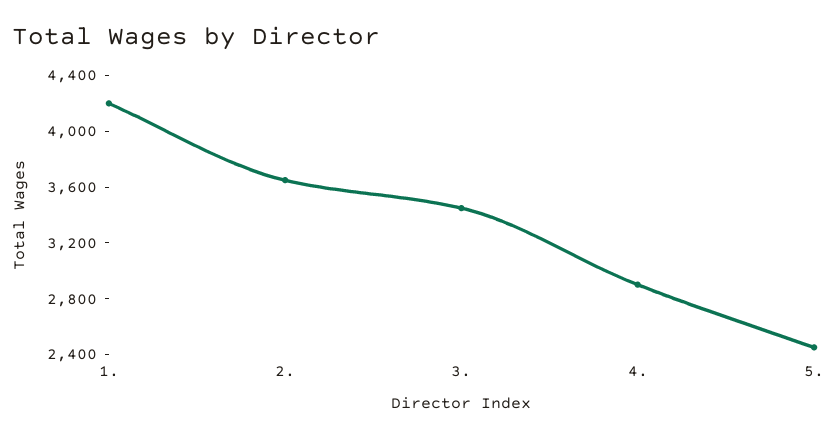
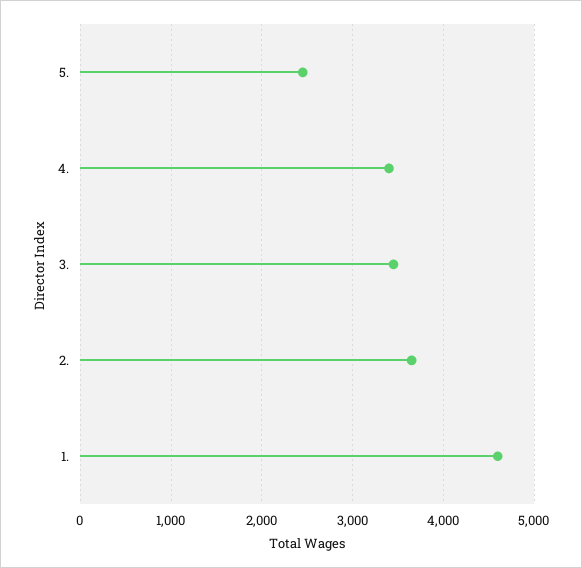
1.: 4200 -> 4600
4.: 2900 -> 3400

